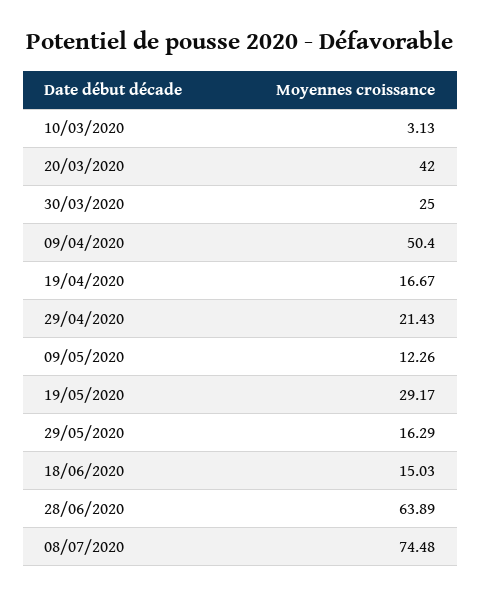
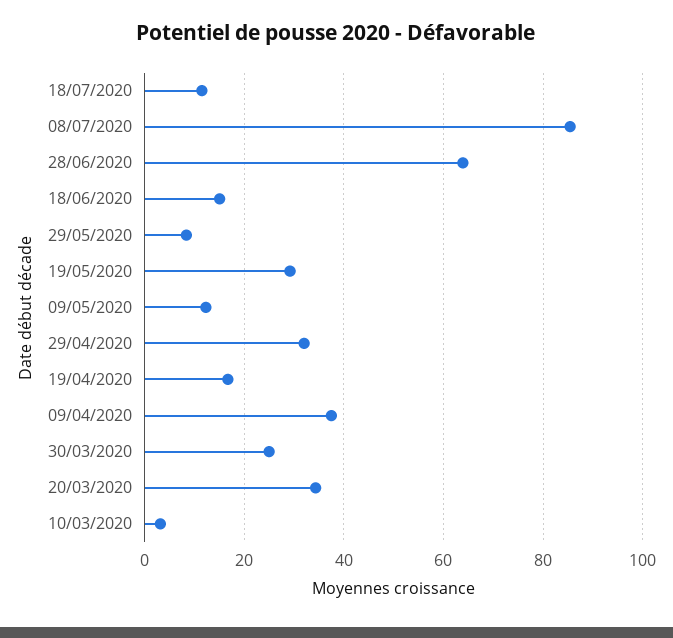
20/03/2020: 42 -> 34
09/04/2020: 50.4 -> 38
29/04/2020: 21.43 -> 32
29/05/2020: 16.29 -> 8
08/07/2020: 74.48 -> 86
18/07/2020: none -> 12

